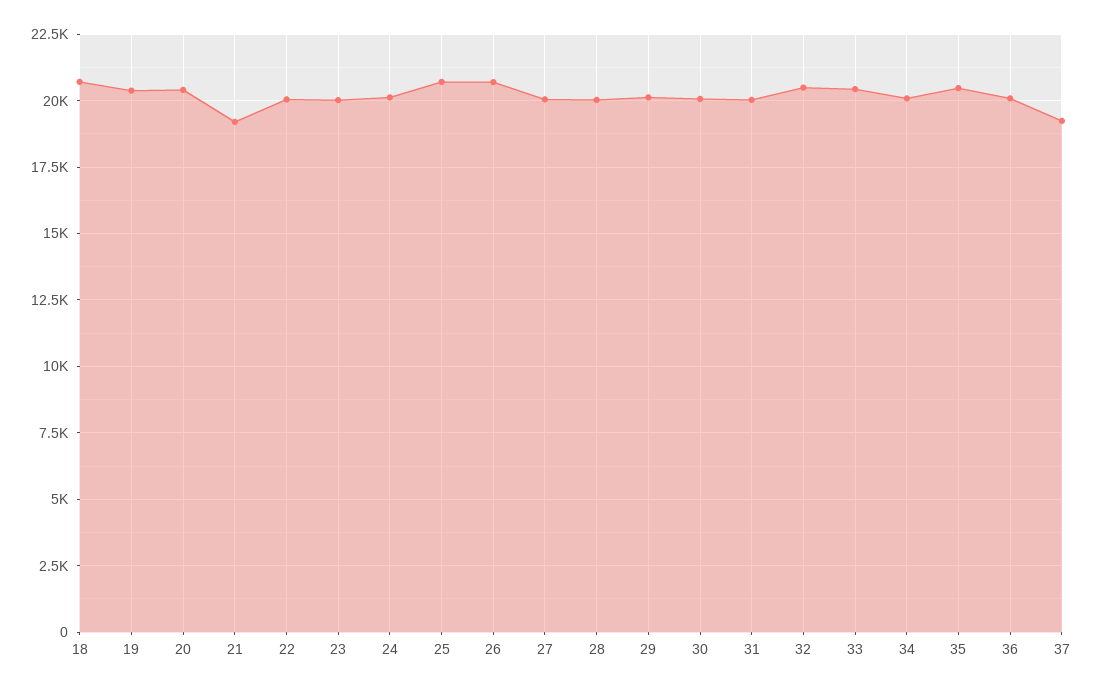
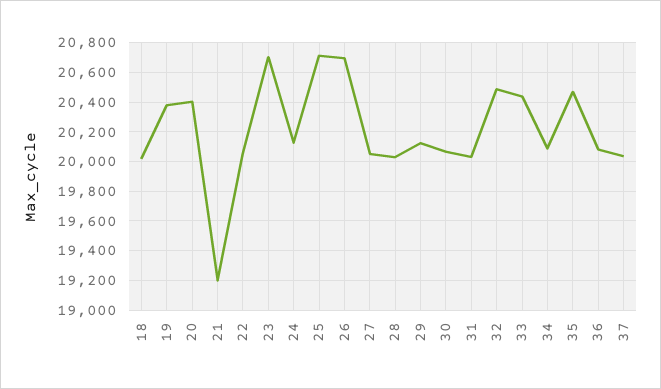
18: 20750 -> 20000
23: 20000 -> 20700
37: 19250 -> 20050

